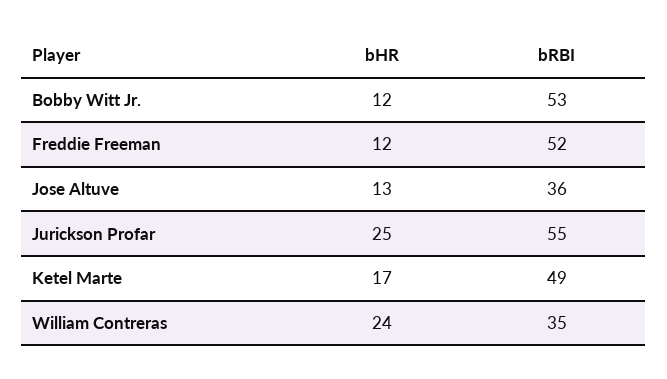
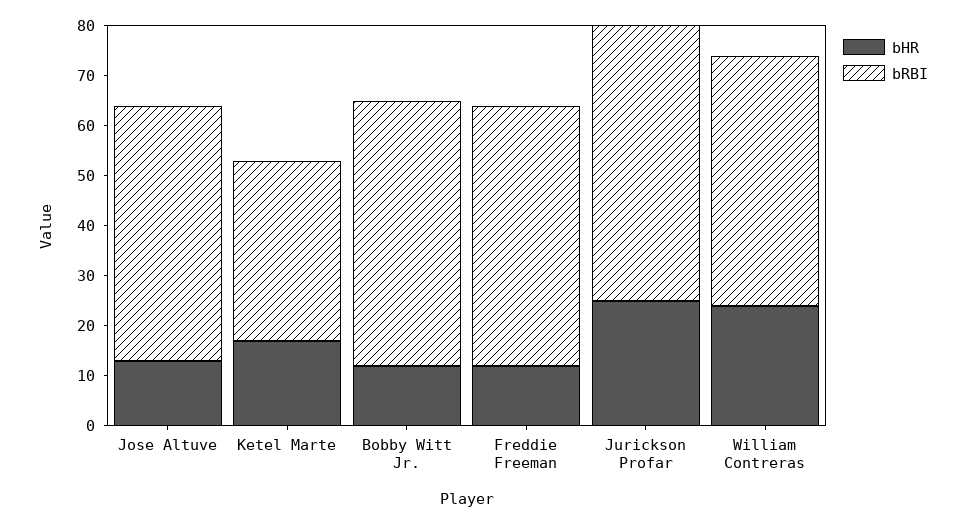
bRBI, Jose Altuve: 36 -> 50
bRBI, Ketel Marte: 49 -> 35
bRBI, William Contreras: 35 -> 50

